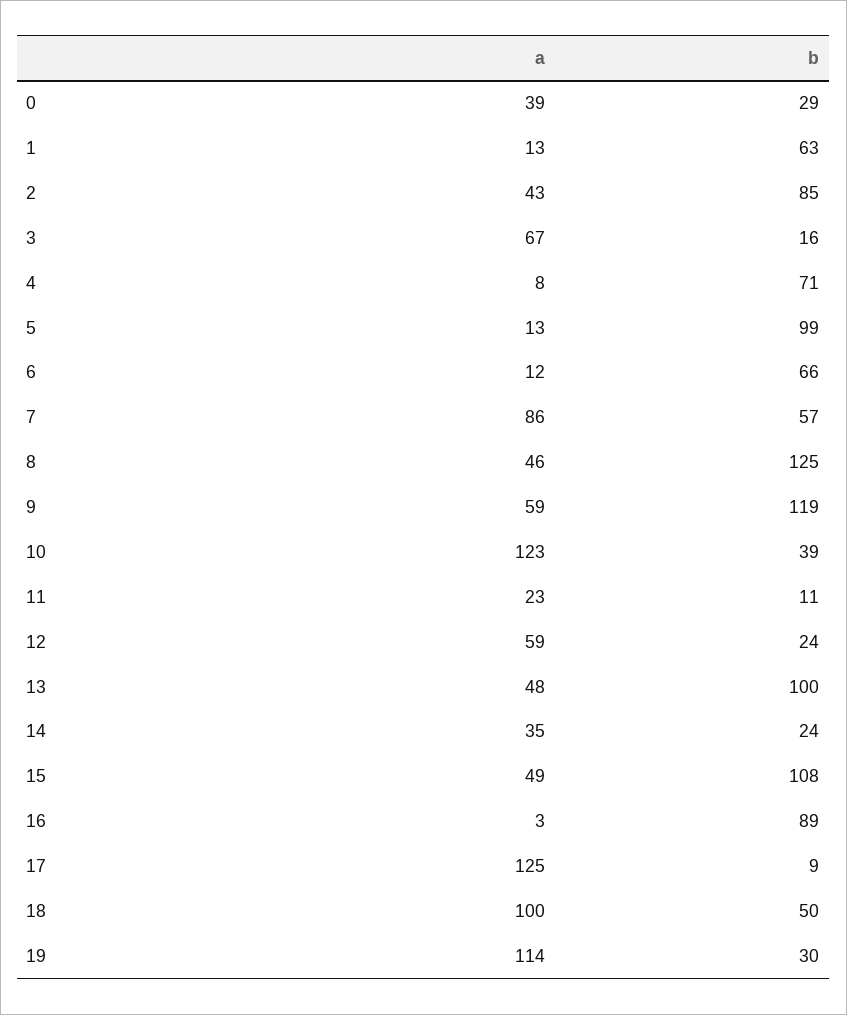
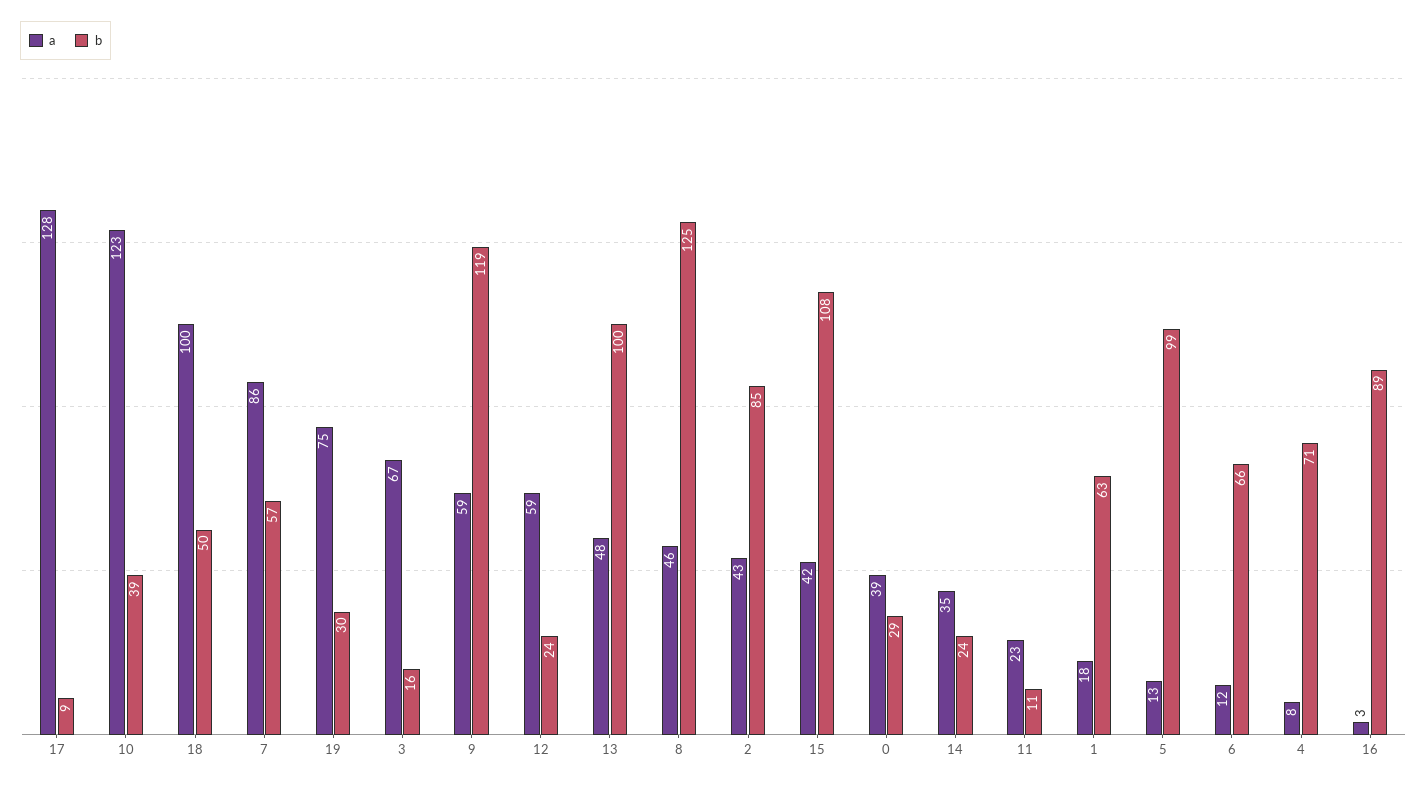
a, 1: 13 -> 18
a, 15: 49 -> 42
a, 17: 125 -> 128
a, 19: 114 -> 75

